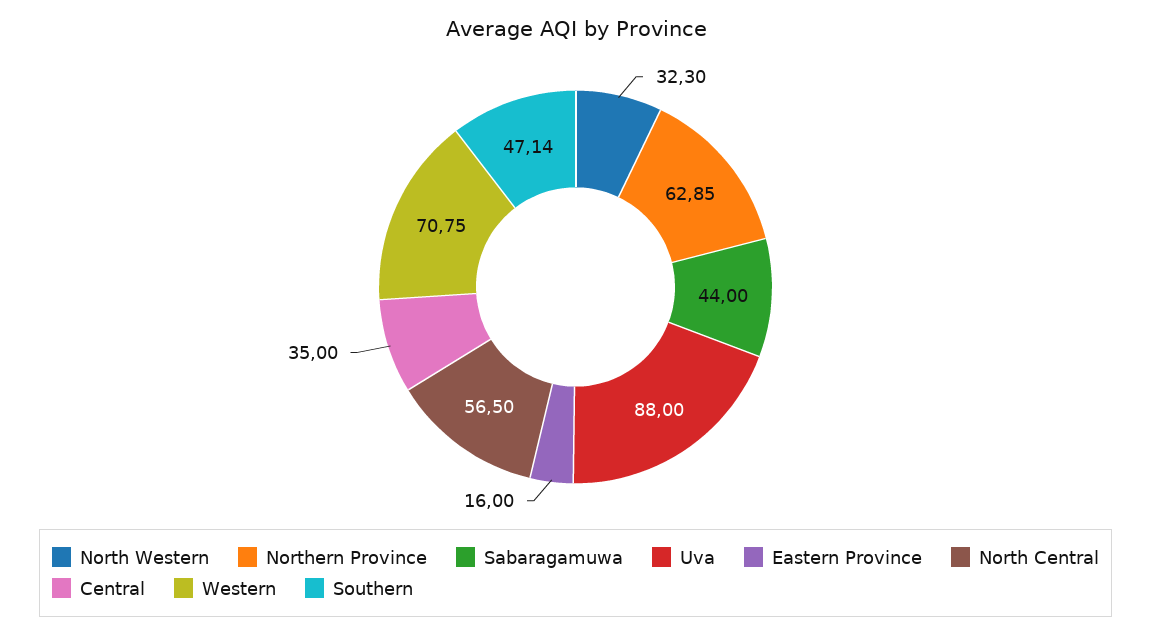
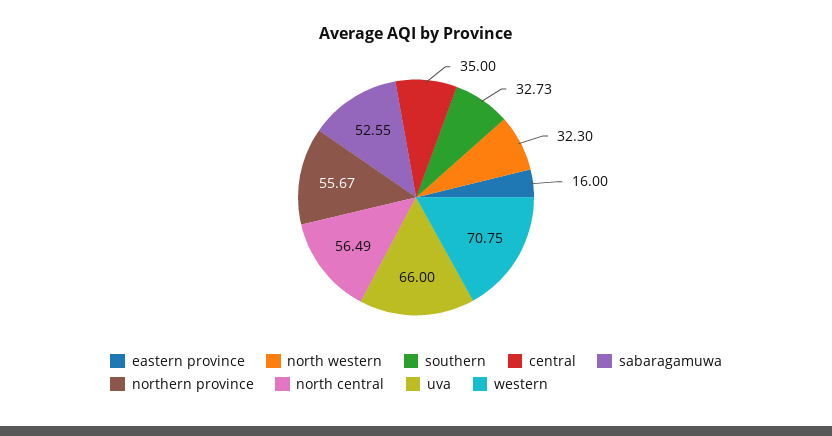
Northern Province: 62.85 -> 55.67
Sabaragamuwa: 44 -> 52.55
Uva: 88 -> 66
North Central: 56.5 -> 56.49
Southern: 47.14 -> 32.73

